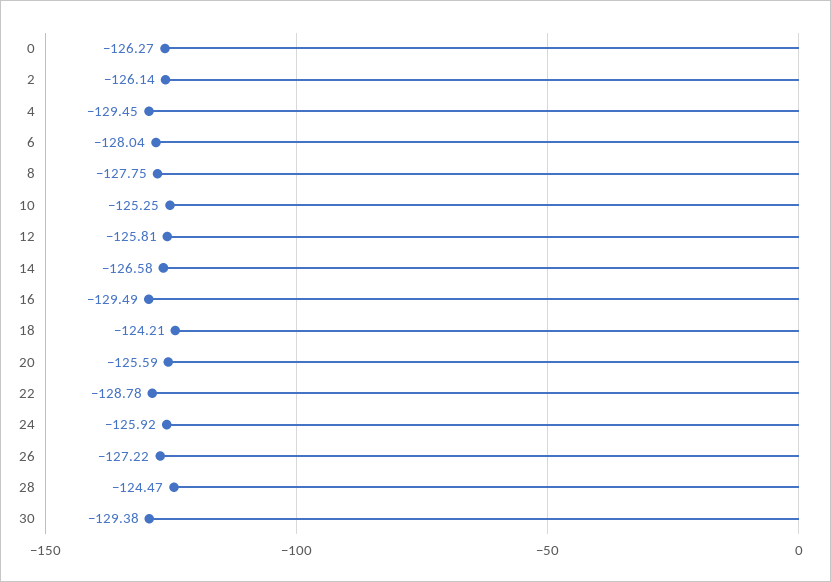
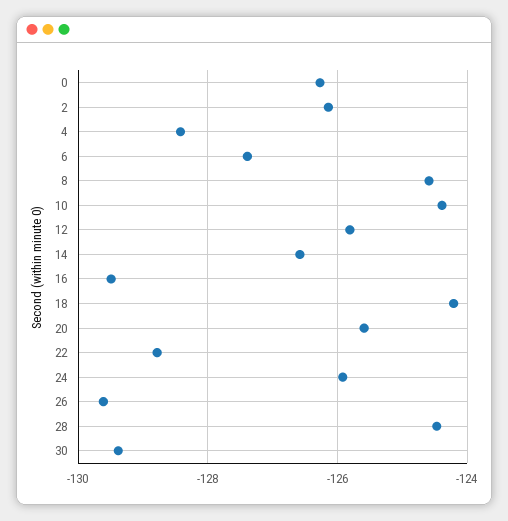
4: -129.45 -> -128.4
6: -128.04 -> -127.4
8: -127.75 -> -124.6
10: -125.25 -> -124.4
26: -127.22 -> -129.6

